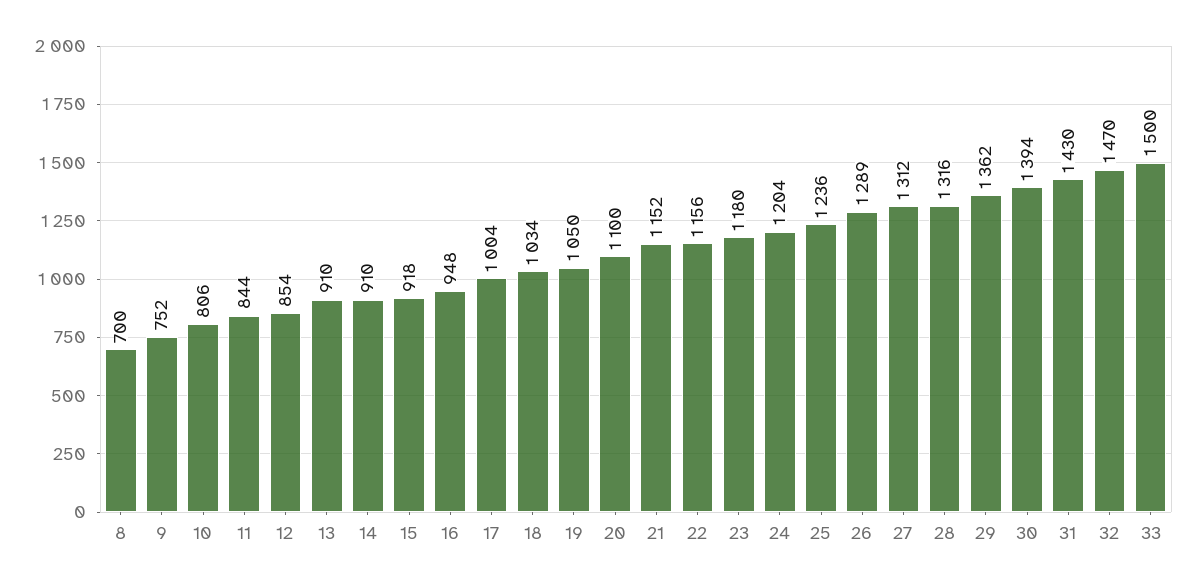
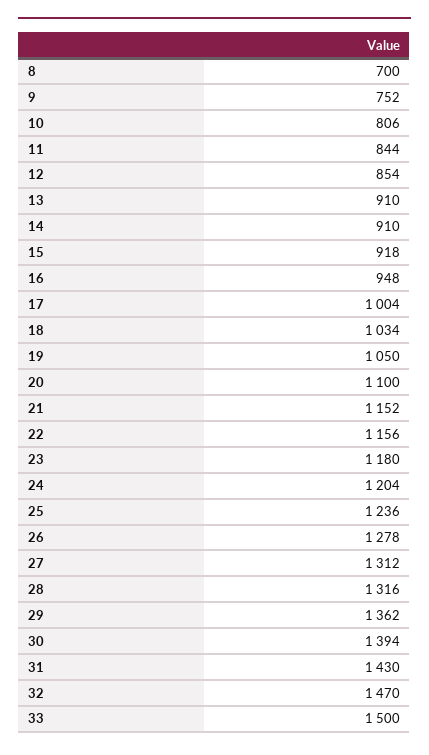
26: 1289 -> 1278

